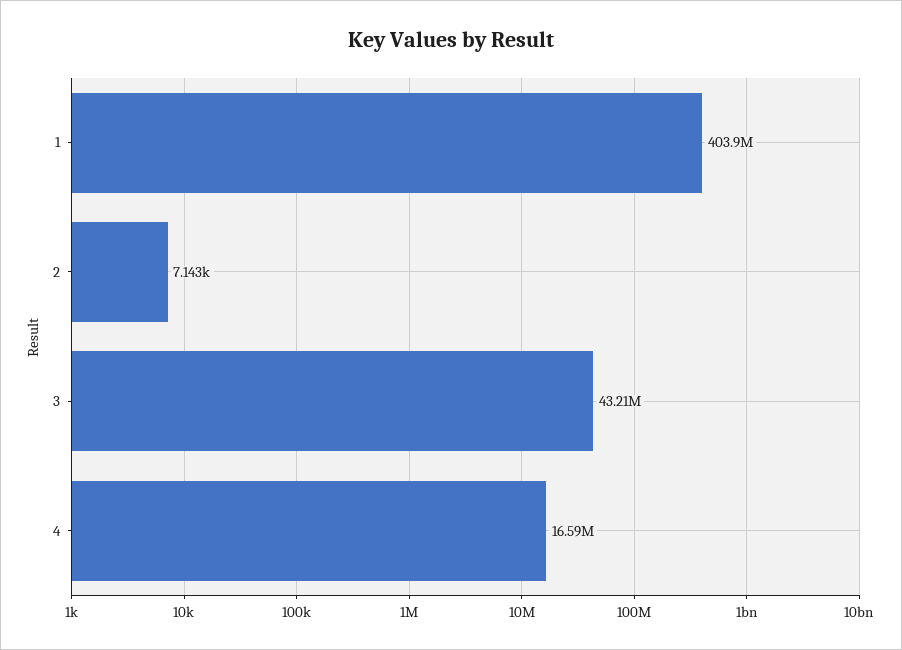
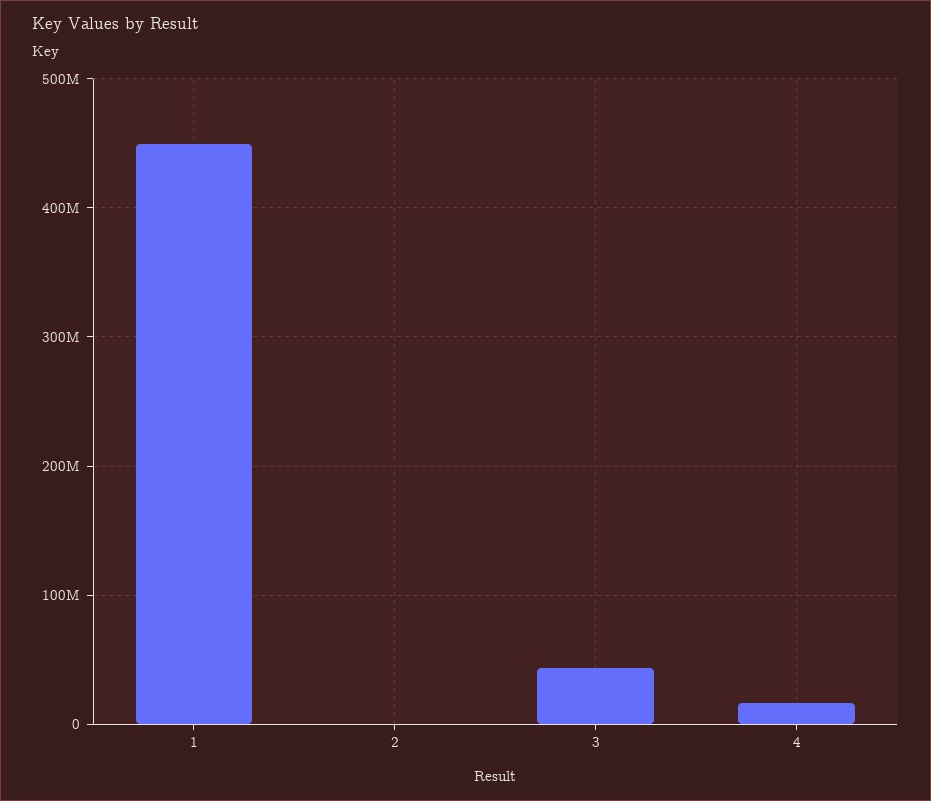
1: 403900000 -> 450000000

